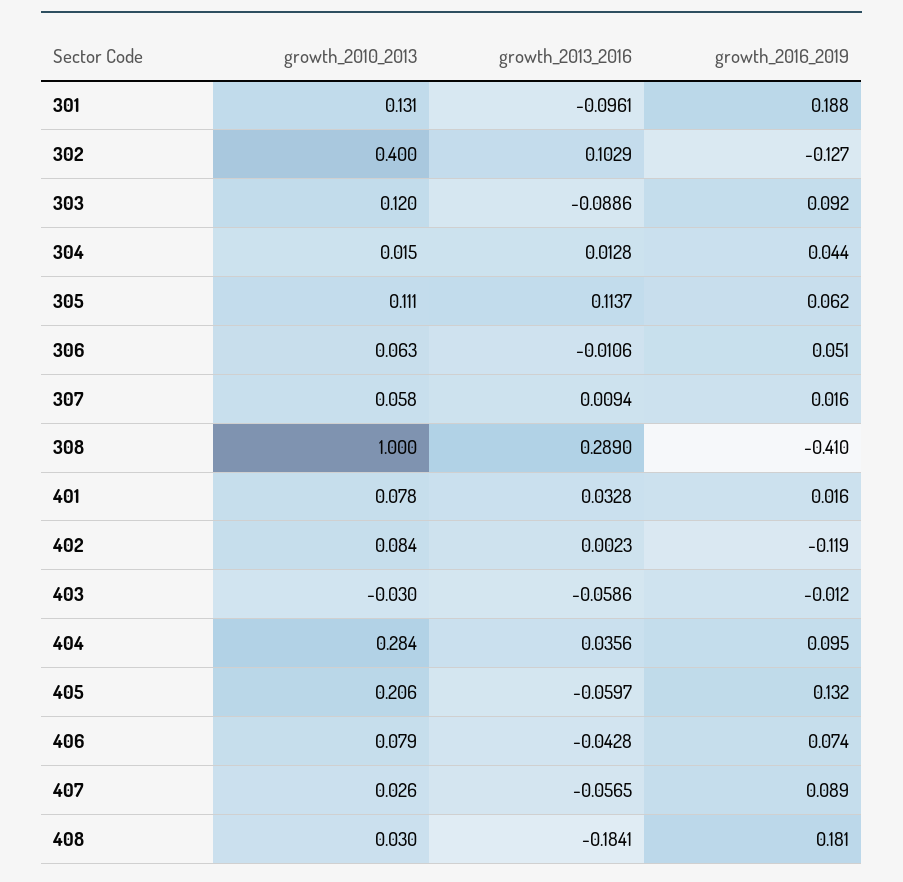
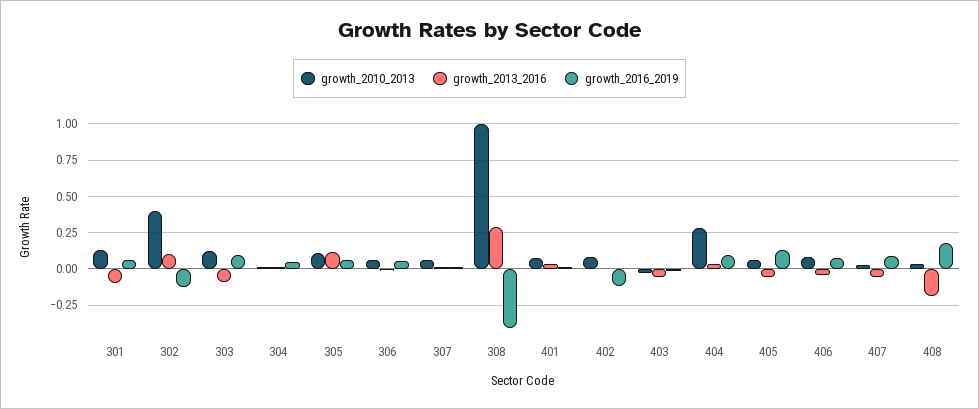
growth_2016_2019, 301: 0.188 -> 0.05
growth_2010_2013, 405: 0.206 -> 0.05

